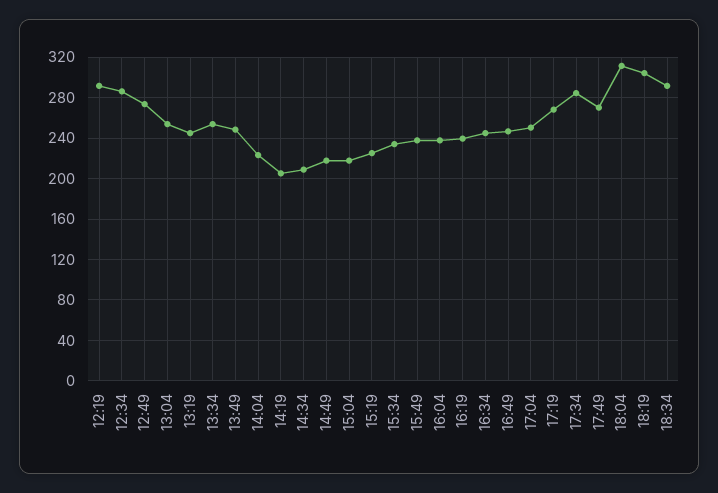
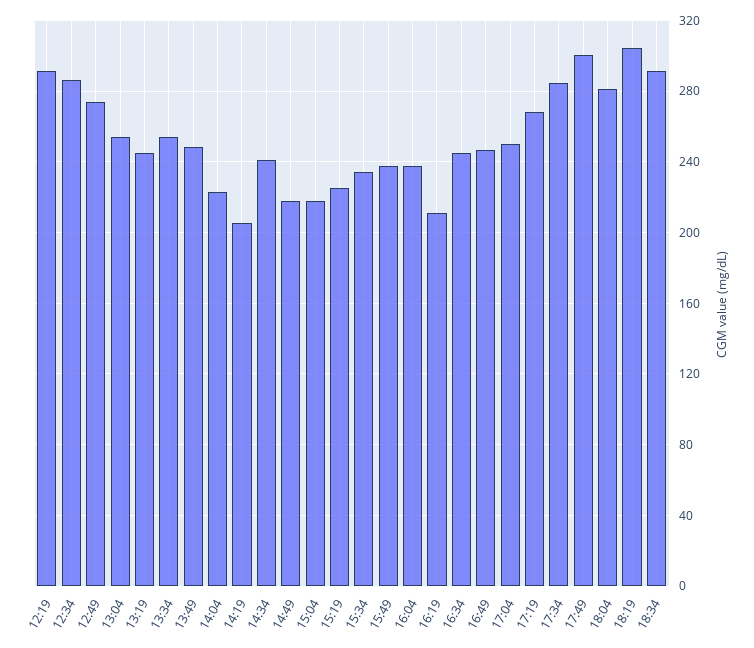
14:34: 210 -> 240
16:19: 240 -> 210
17:49: 270 -> 300
18:04: 310 -> 280

